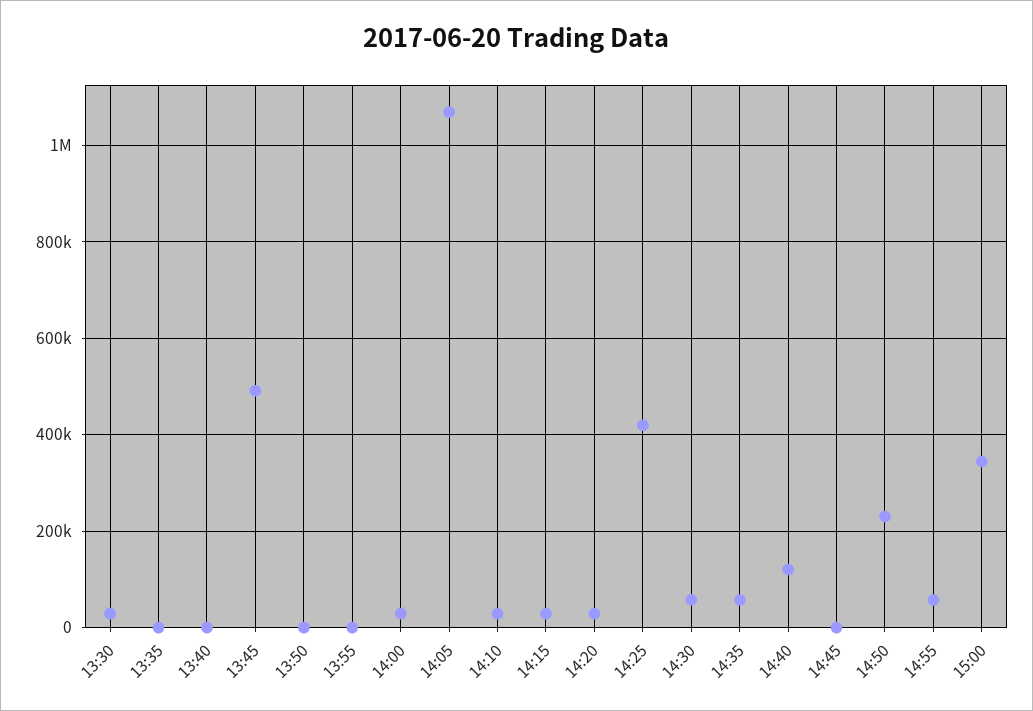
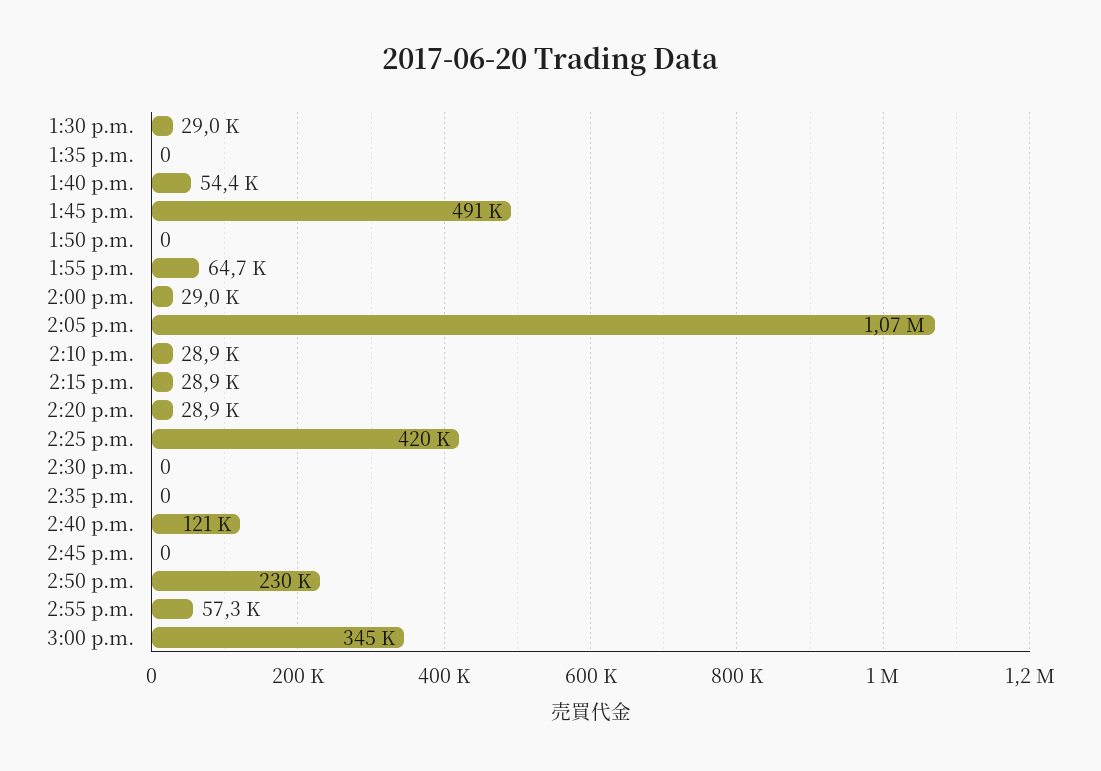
13:40: 0 -> 54400
13:55: 0 -> 64700
14:30: 60000 -> 0
14:35: 60000 -> 0

